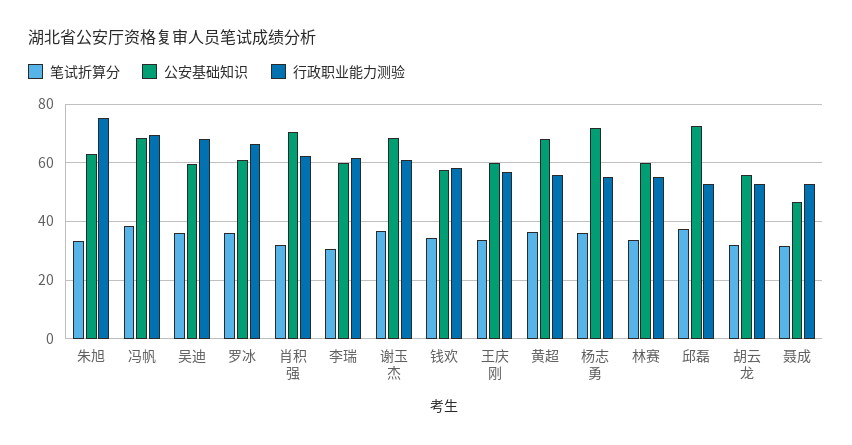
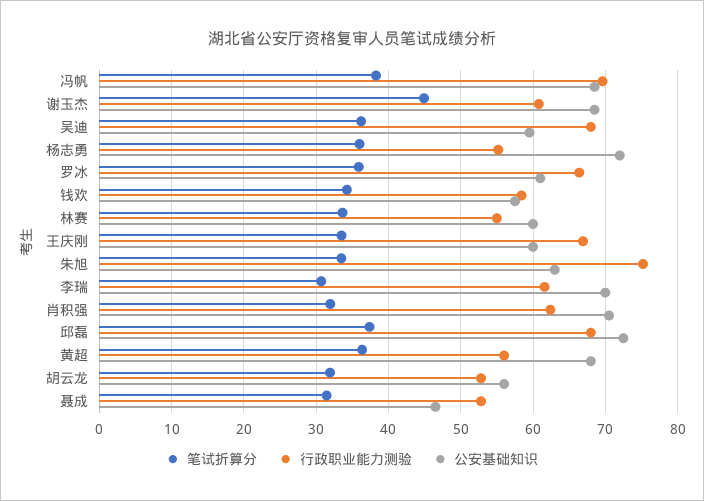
公安基础知识, 李瑞: 60 -> 70
笔试折算分, 谢玉杰: 37.5 -> 45
行政职业能力测验, 王庆刚: 57.5 -> 67
行政职业能力测验, 邱磊: 52.5 -> 68

